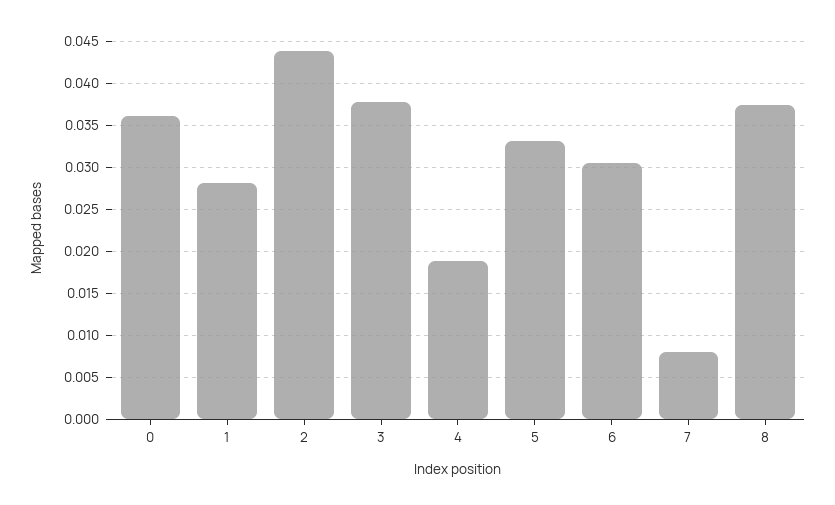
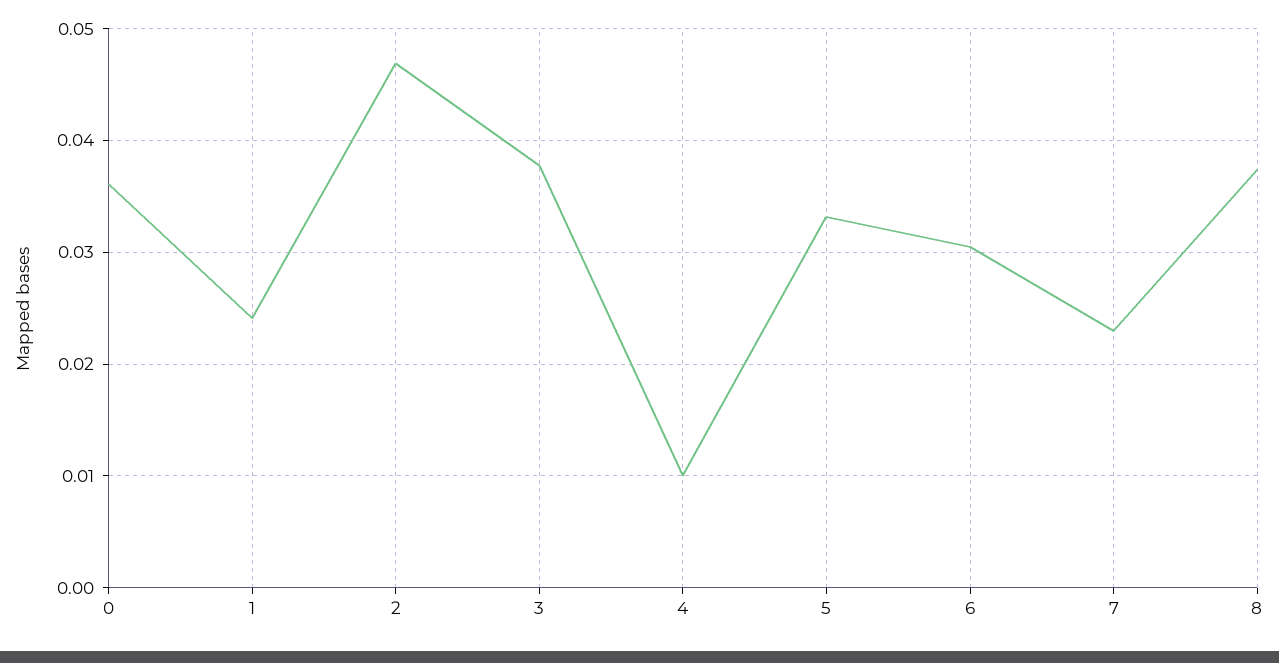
1: 0.028 -> 0.024
2: 0.044 -> 0.047
4: 0.019 -> 0.01
7: 0.008 -> 0.023

